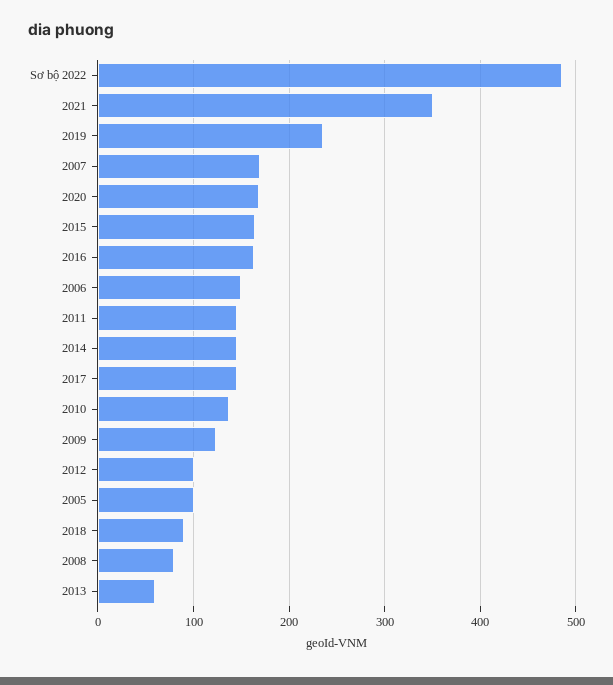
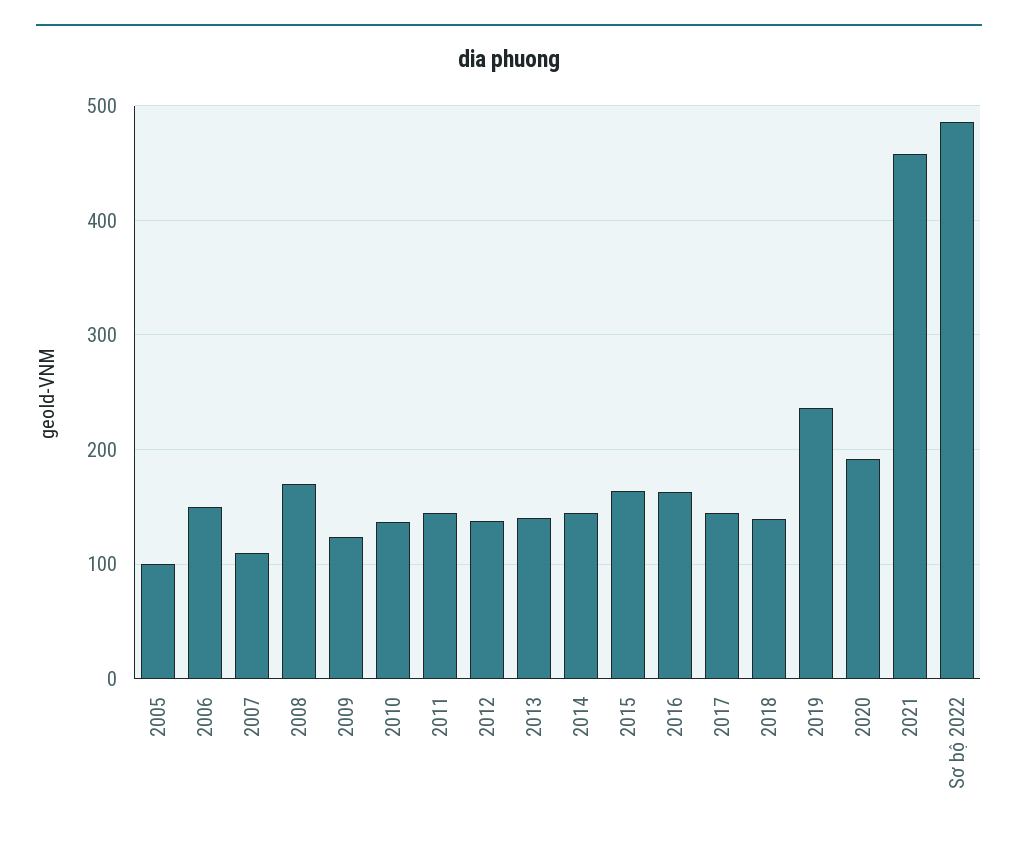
2021: 350 -> 460
2007: 170 -> 110
2020: 170 -> 190
2012: 100 -> 140
2018: 90 -> 140
2008: 80 -> 170
2013: 60 -> 140

